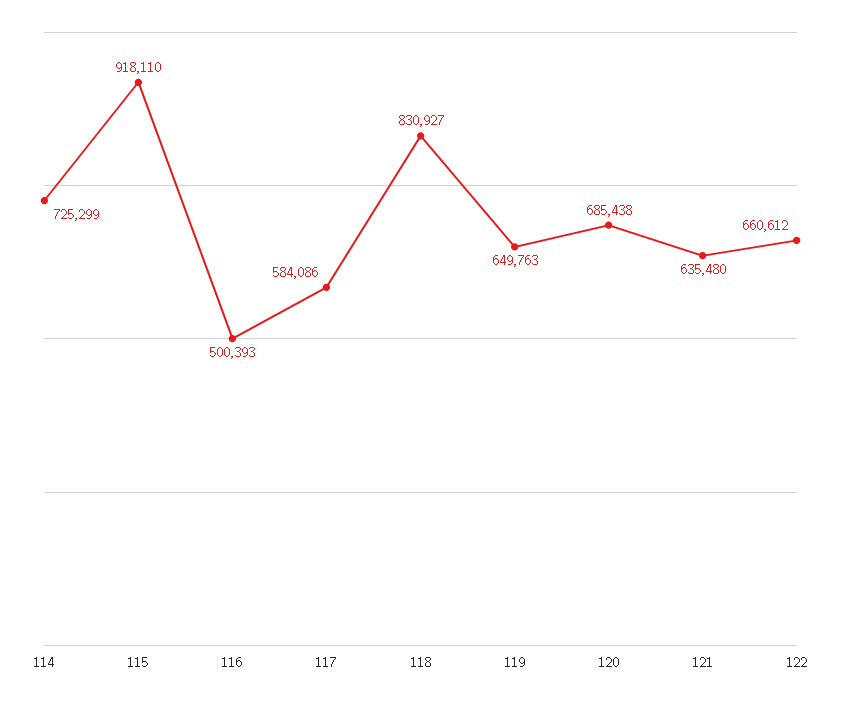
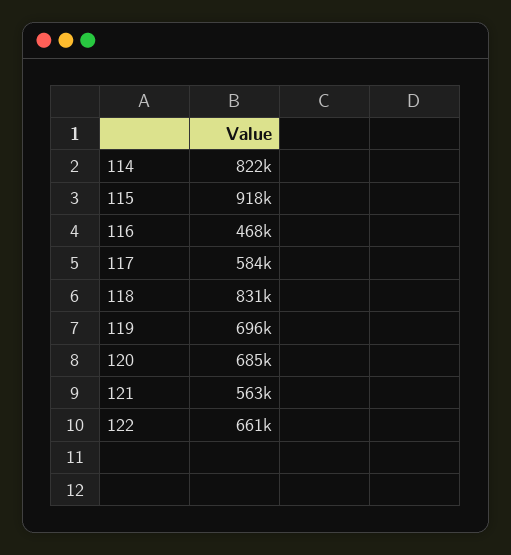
114: 725299 -> 822000
116: 500393 -> 468000
119: 649763 -> 696000
121: 635480 -> 563000

